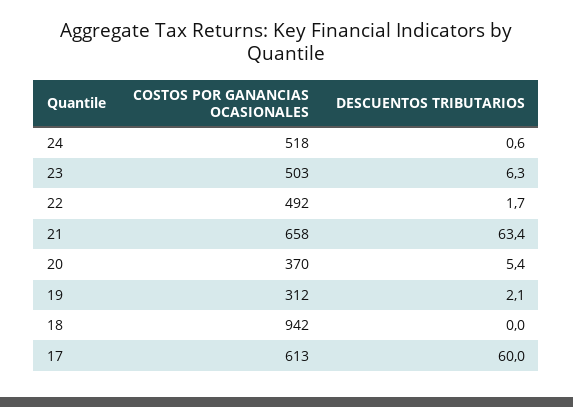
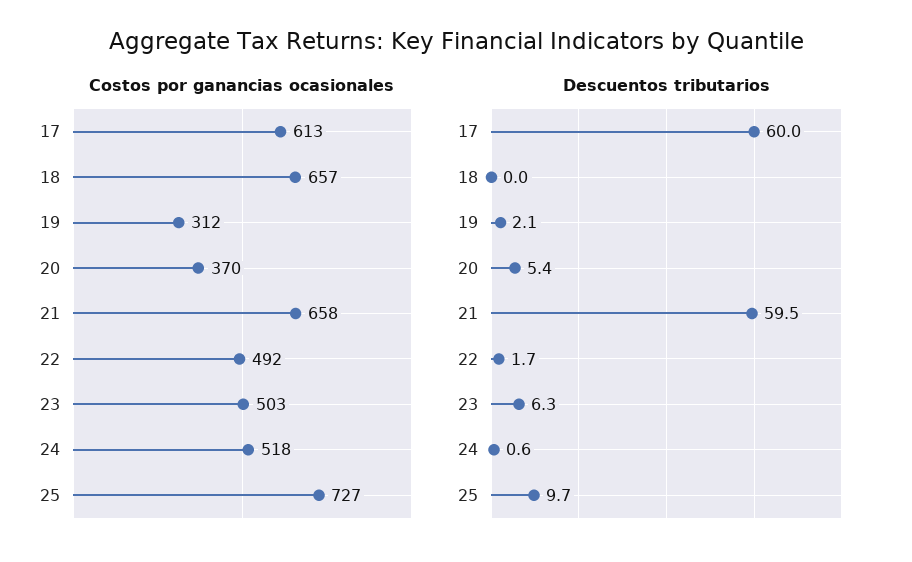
DESCUENTOS TRIBUTARIOS, 21: 63.4 -> 59.5
COSTOS POR GANANCIAS OCASIONALES, 18: 942 -> 657
COSTOS POR GANANCIAS OCASIONALES, 25: none -> 727
DESCUENTOS TRIBUTARIOS, 25: none -> 9.7

